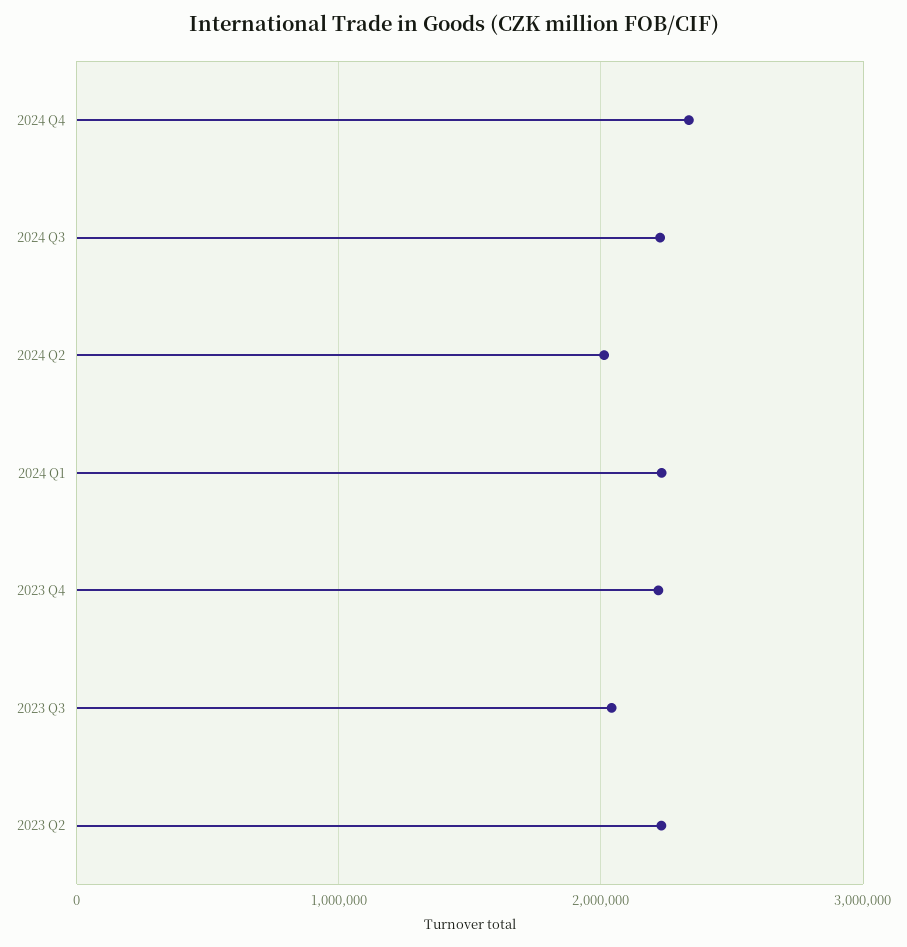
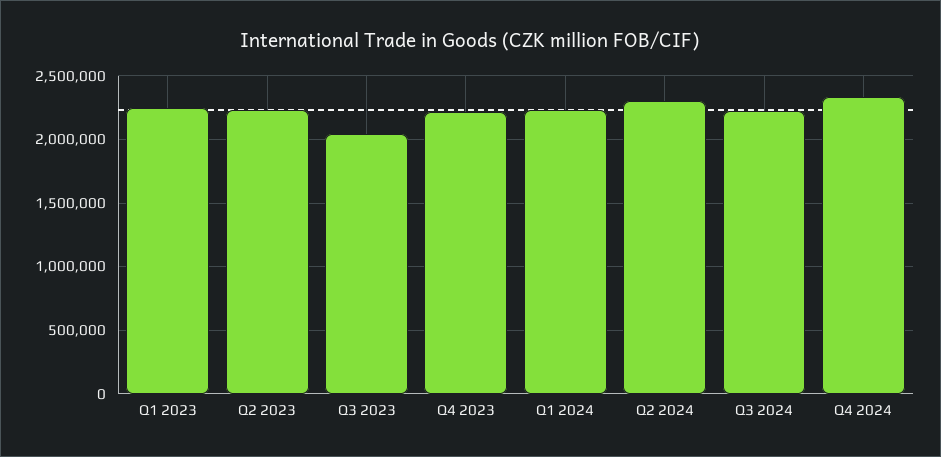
2024 Q2: 2000000 -> 2300000
Q1 2023: none -> 2250000

